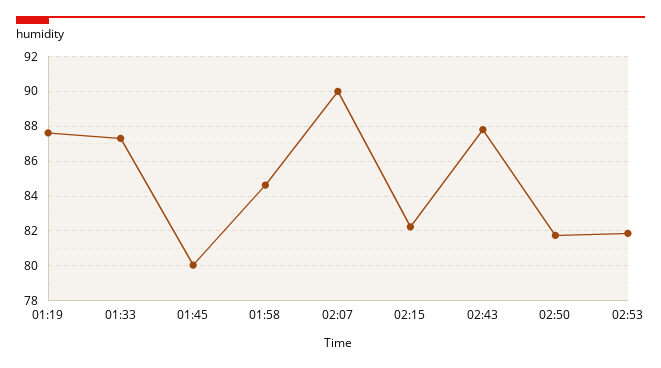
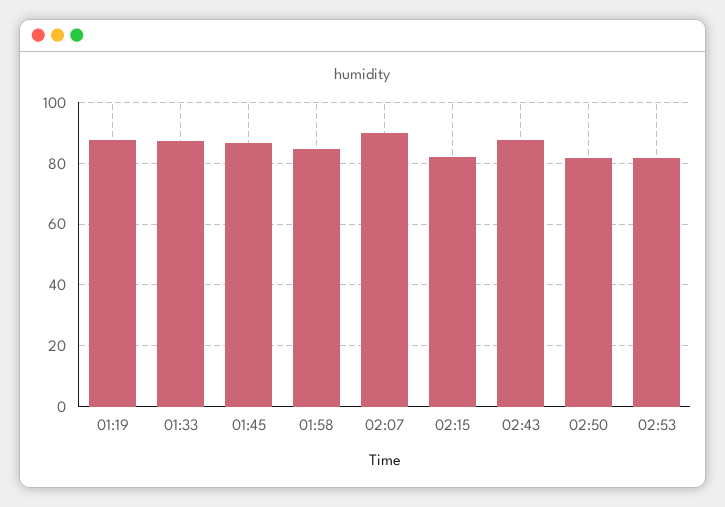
01:45: 80 -> 86

